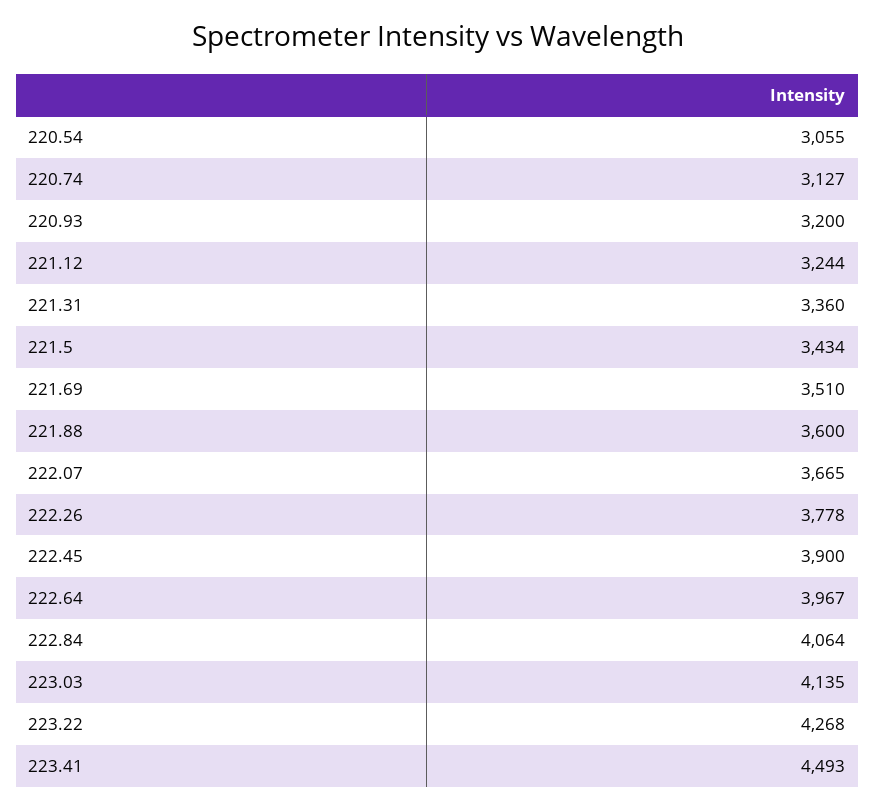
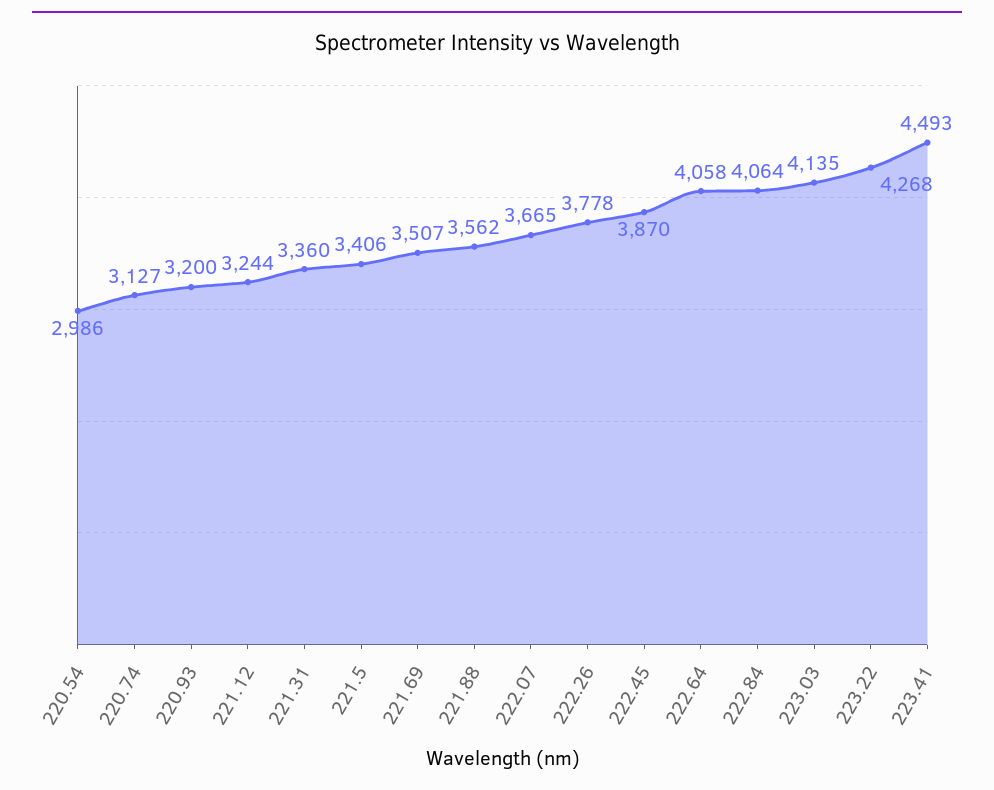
220.54: 3055 -> 2986
221.5: 3434 -> 3406
221.69: 3510 -> 3507
221.88: 3600 -> 3562
222.45: 3900 -> 3870
222.64: 3967 -> 4058

